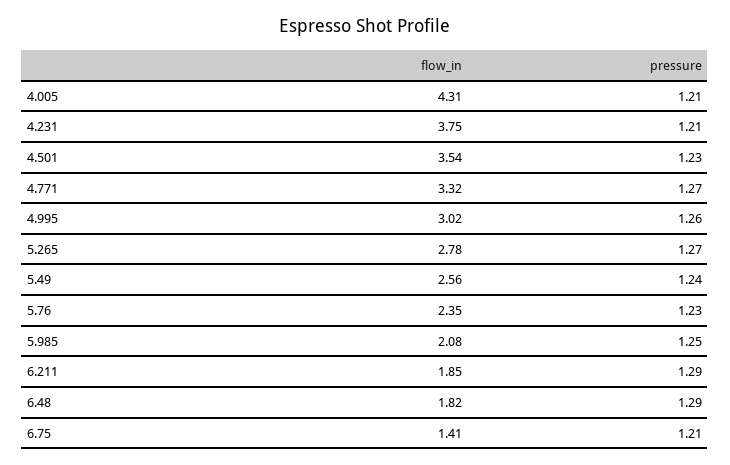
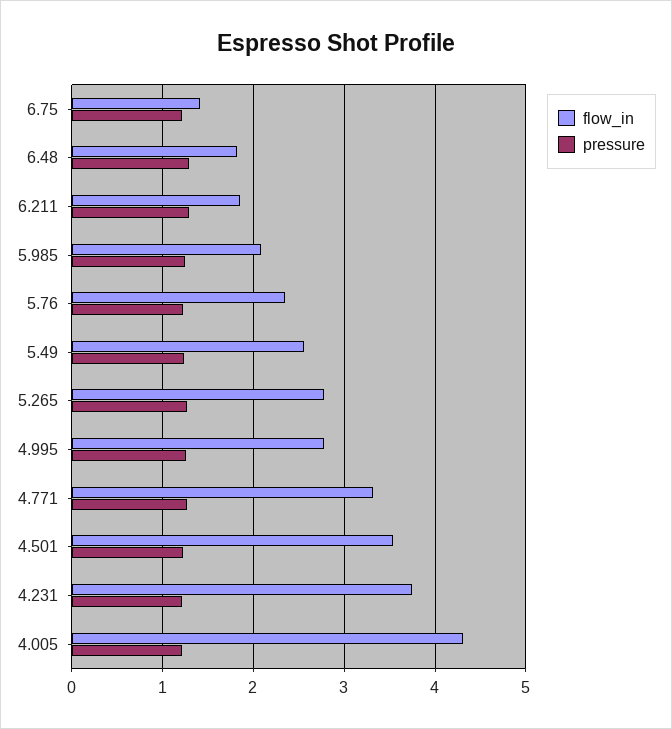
flow_in, 4.995: 3.02 -> 2.8

